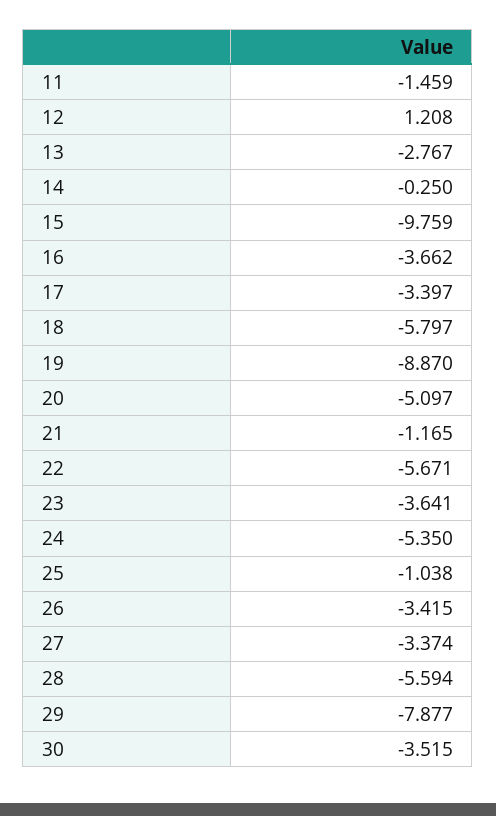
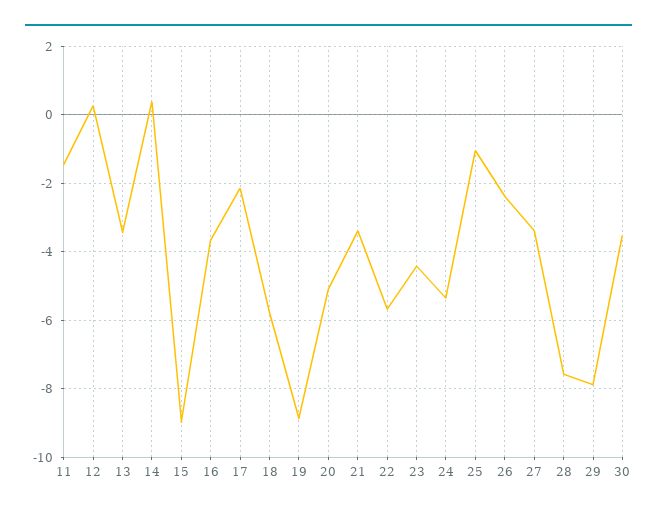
12: 1.208 -> 0.2
13: -2.767 -> -3.4
14: -0.25 -> 0.4
15: -9.759 -> -9
17: -3.397 -> -2.2
21: -1.165 -> -3.4
23: -3.641 -> -4.4
26: -3.415 -> -2.4
28: -5.594 -> -7.6

